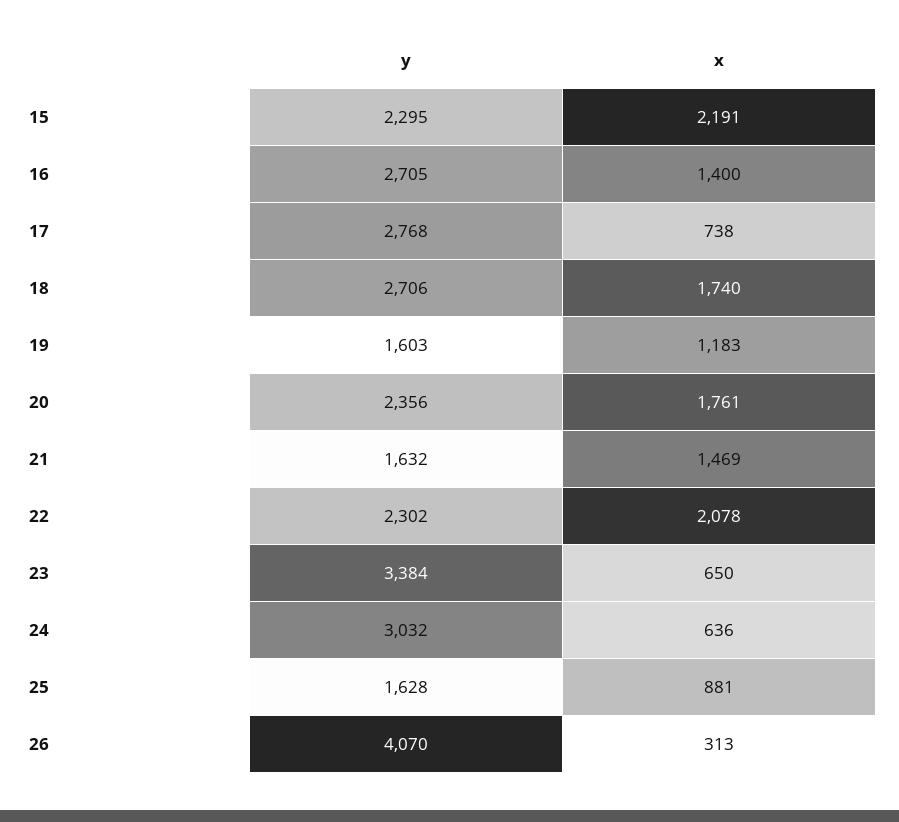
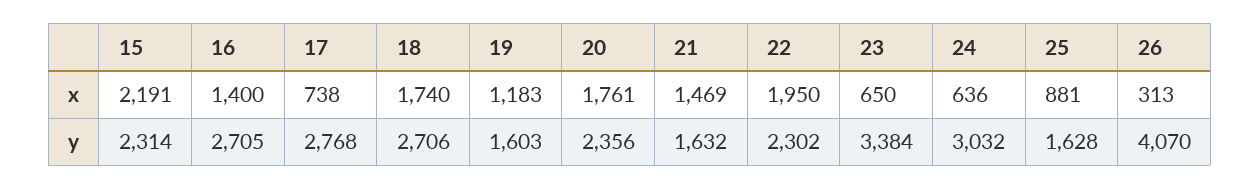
y, 15: 2295 -> 2314
x, 22: 2078 -> 1950

